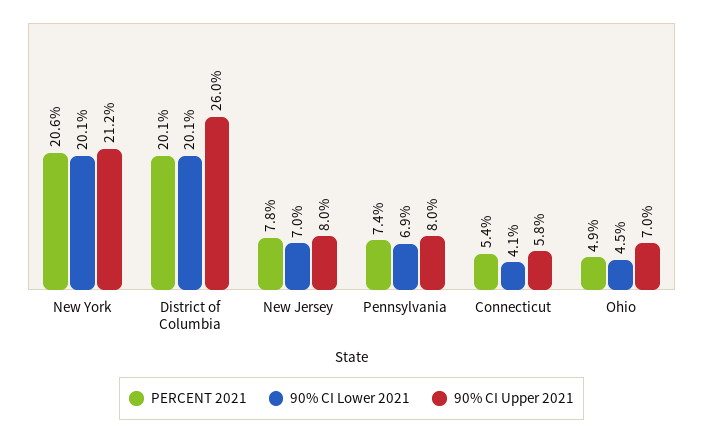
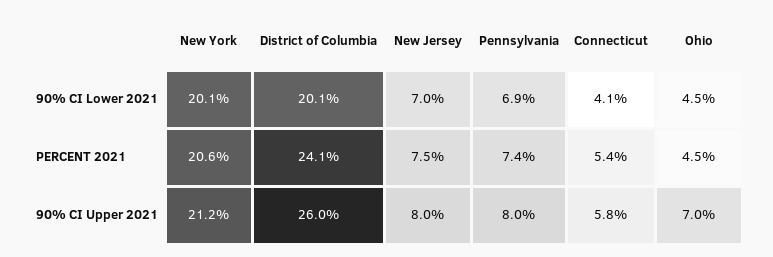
PERCENT 2021, District of Columbia: 20.1 -> 24.1
PERCENT 2021, New Jersey: 7.8 -> 7.5
PERCENT 2021, Ohio: 4.9 -> 4.5

